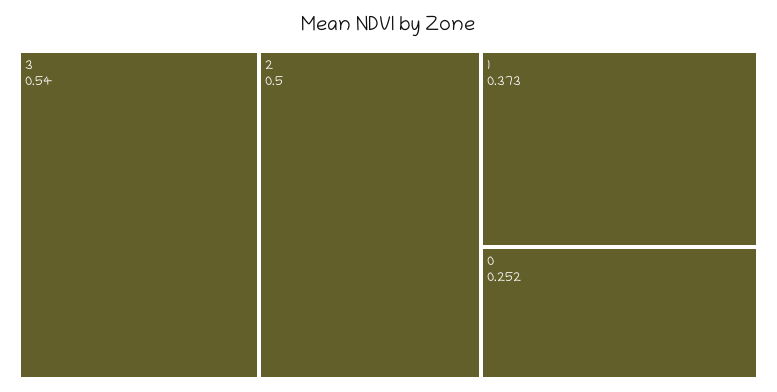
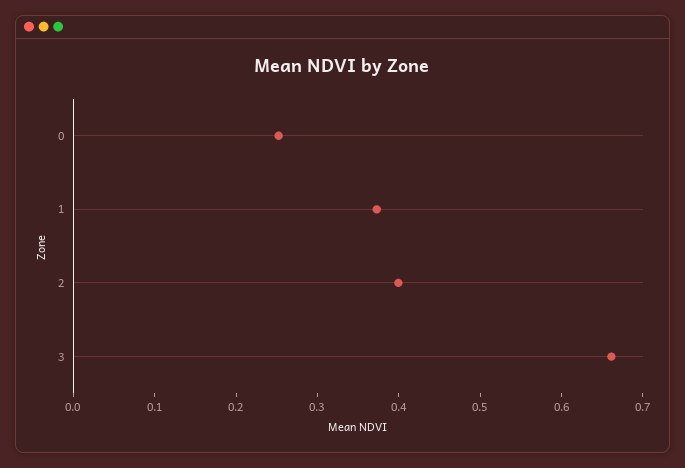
3: 0.54 -> 0.66
2: 0.5 -> 0.4

